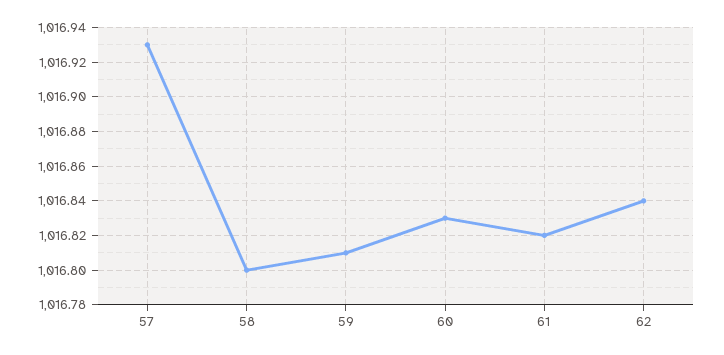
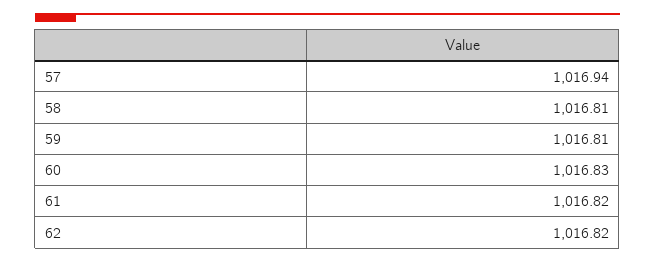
57: 1016.93 -> 1016.94
58: 1016.8 -> 1016.81
62: 1016.84 -> 1016.82

